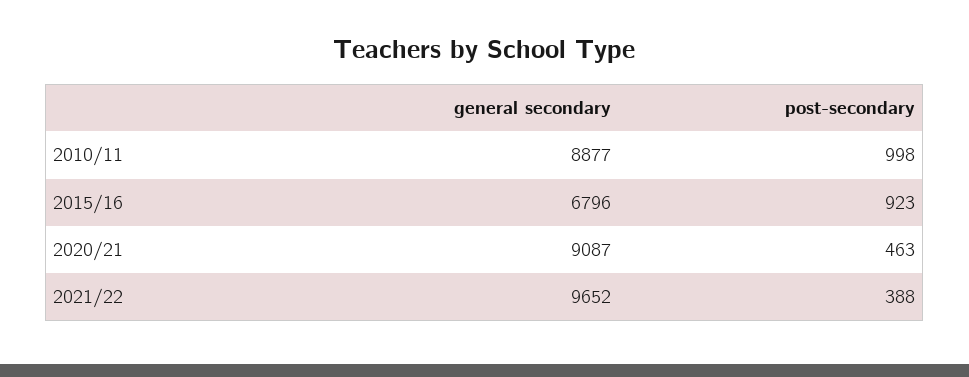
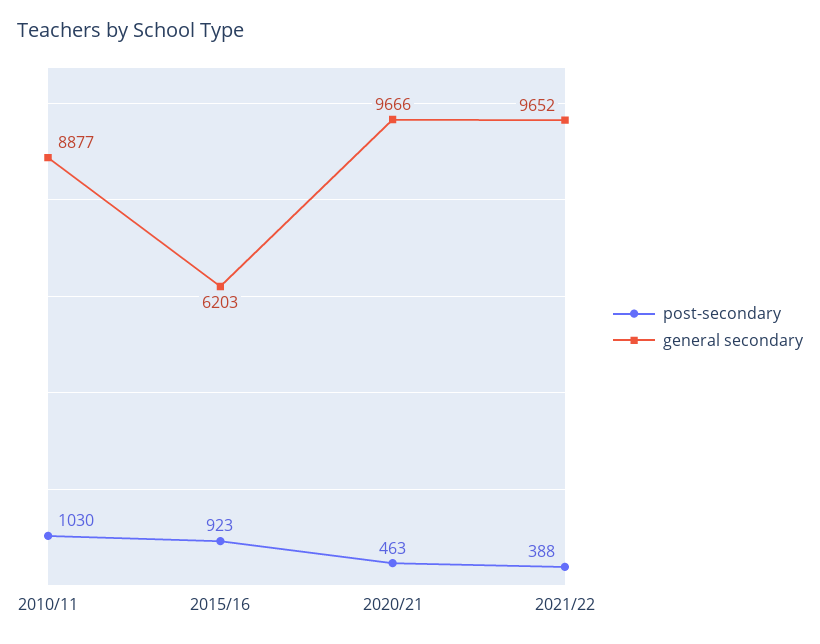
post-secondary, 2010/11: 998 -> 1030
general secondary, 2015/16: 6796 -> 6203
general secondary, 2020/21: 9087 -> 9666

